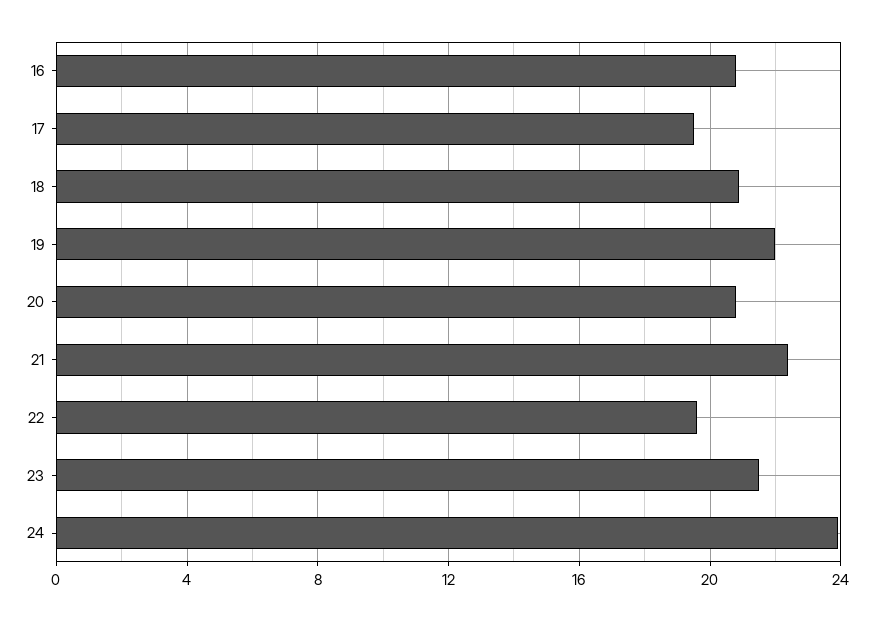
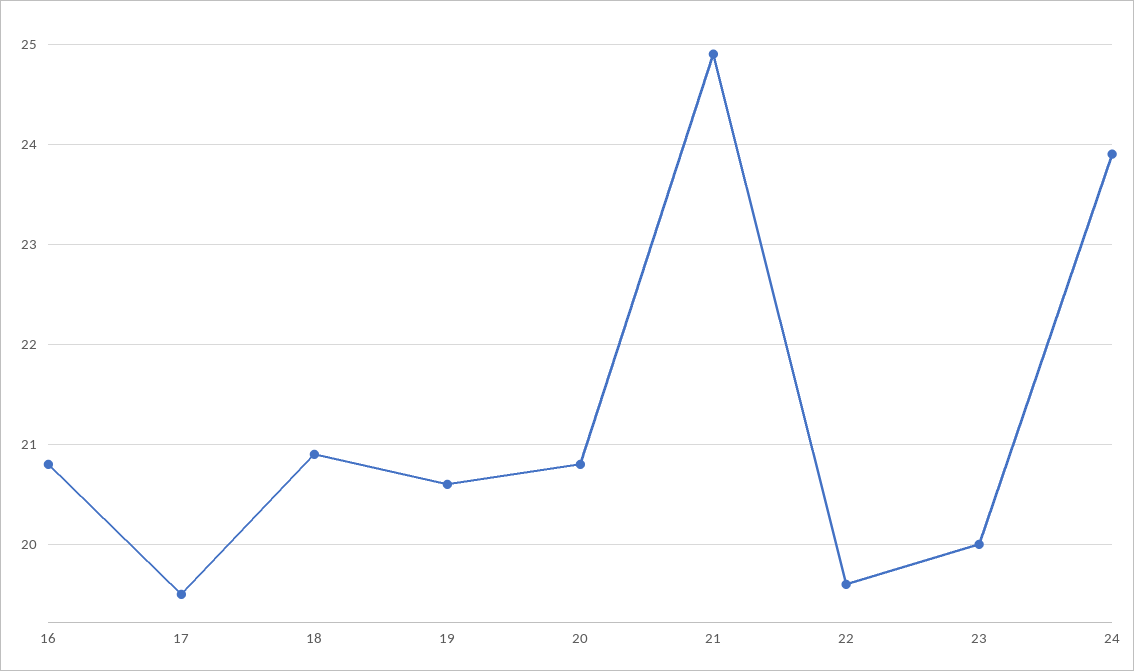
19: 22 -> 20.6
21: 22.5 -> 24.9
23: 21.5 -> 20

